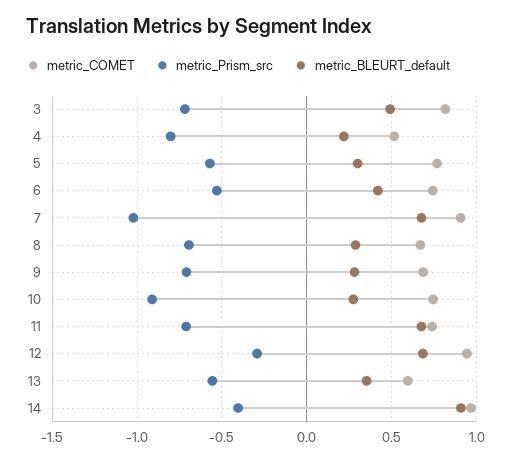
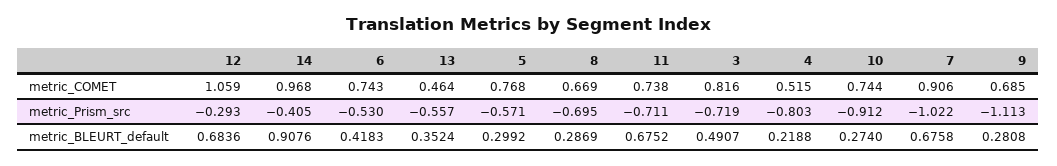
metric_Prism_src, 9: -0.7 -> -1.113
metric_COMET, 12: 0.95 -> 1.059
metric_COMET, 13: 0.6 -> 0.464

